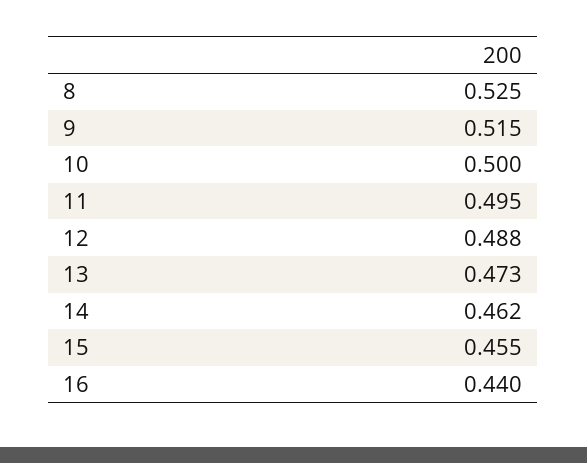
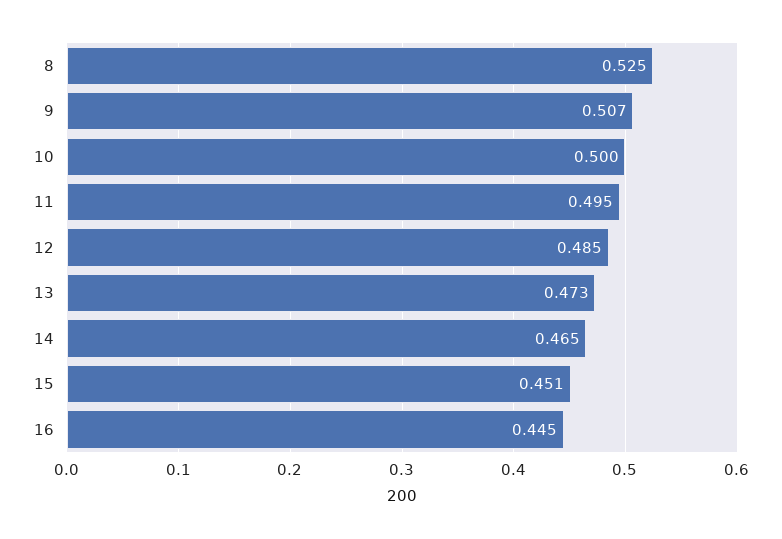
9: 0.515 -> 0.507
12: 0.488 -> 0.485
14: 0.462 -> 0.465
15: 0.455 -> 0.451
16: 0.44 -> 0.445

